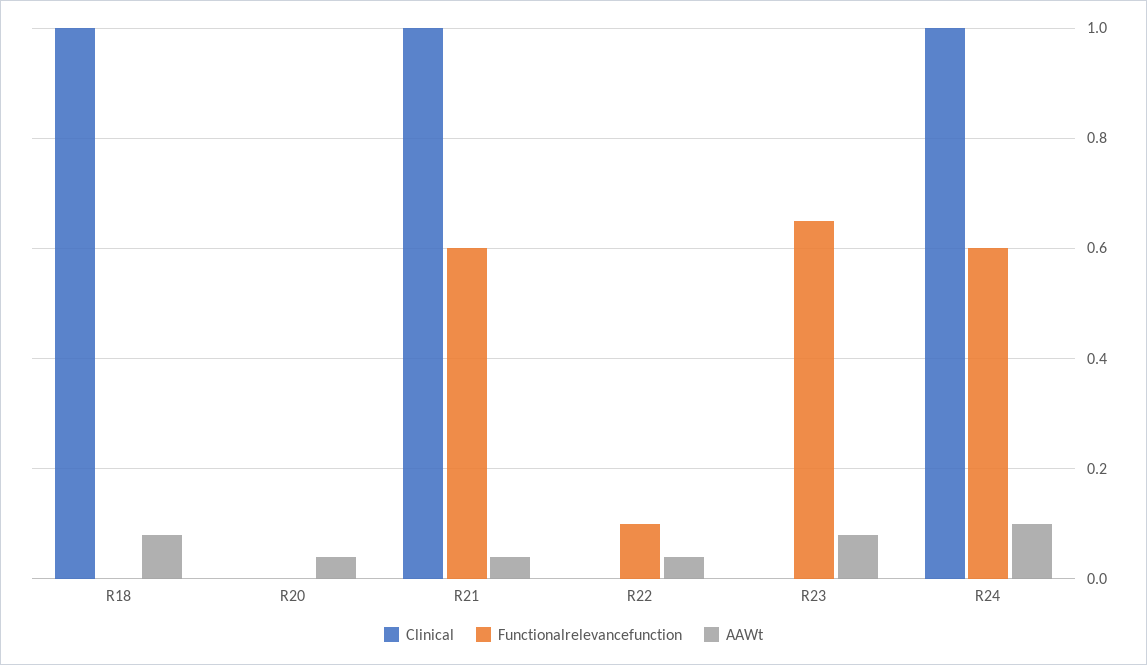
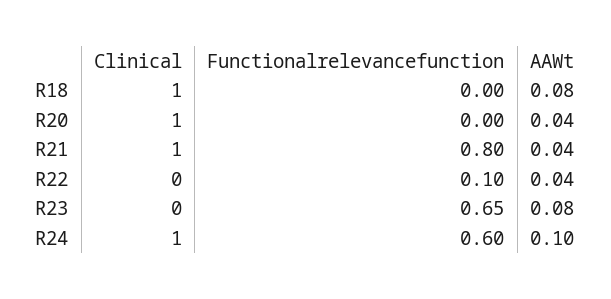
Clinical, R20: 0 -> 1
Functionalrelevancefunction, R21: 0.6 -> 0.8

